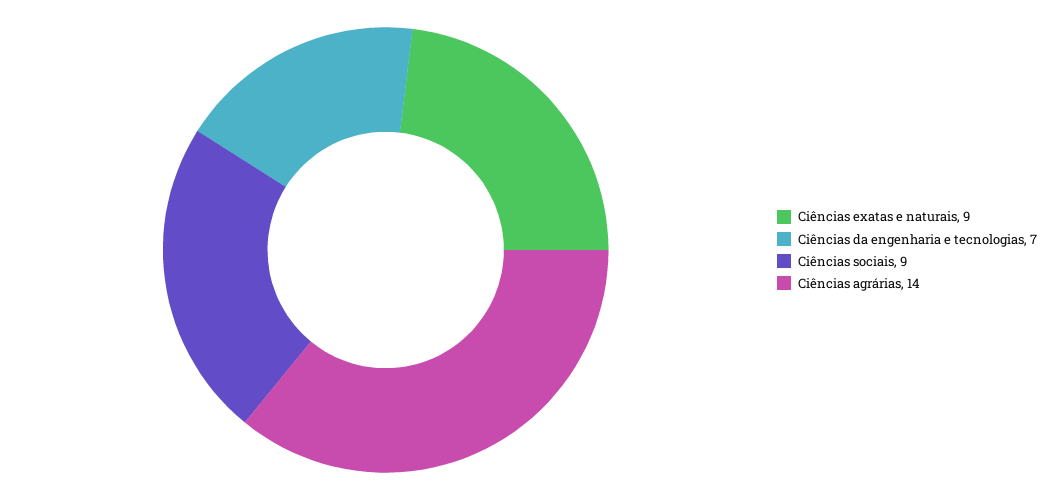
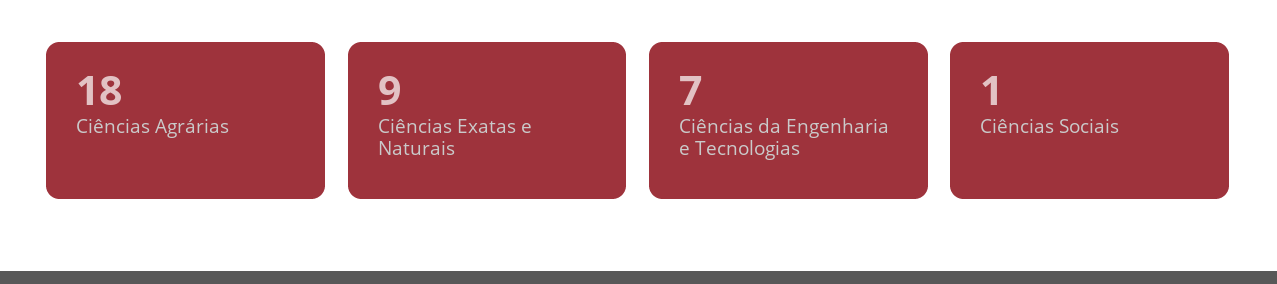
Ciências sociais: 9 -> 1
Ciências agrárias: 14 -> 18

